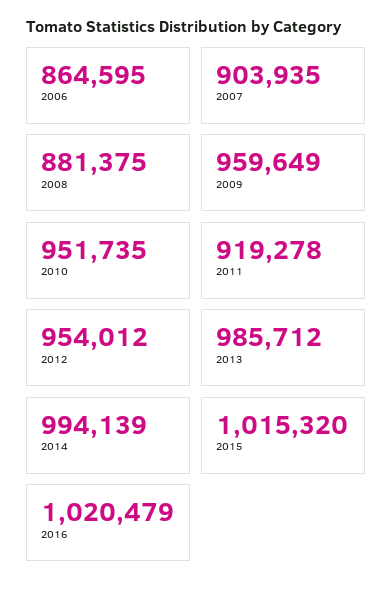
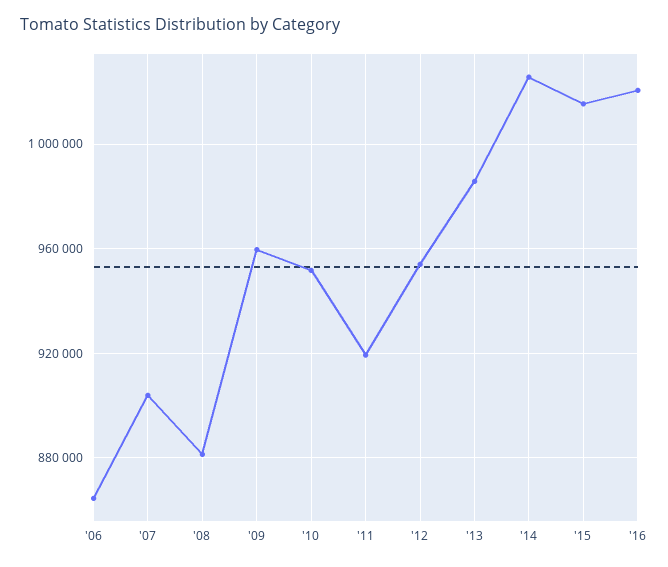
2014: 994139 -> 1025000

